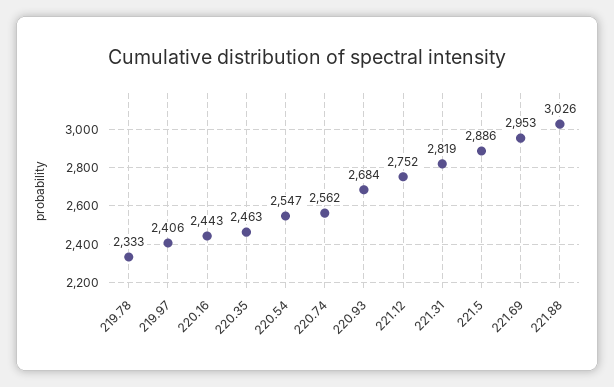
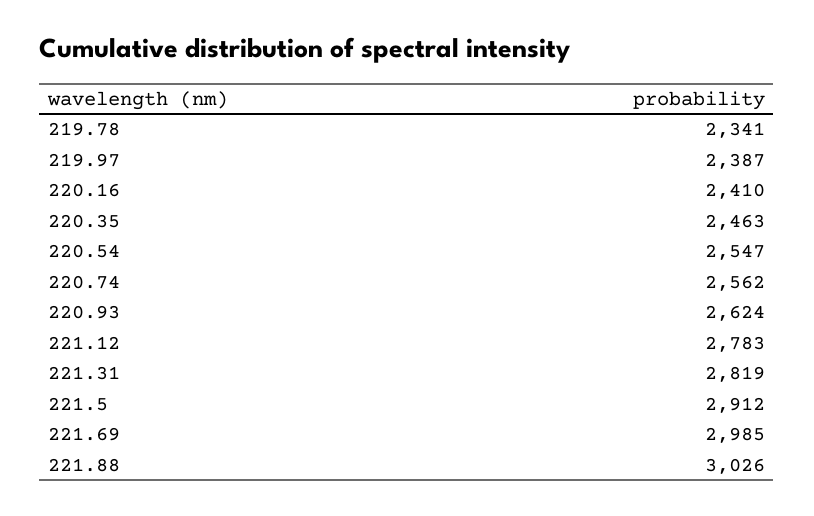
219.78: 2333 -> 2341
219.97: 2406 -> 2387
220.16: 2443 -> 2410
220.93: 2684 -> 2624
221.12: 2752 -> 2783
221.5: 2886 -> 2912
221.69: 2953 -> 2985

